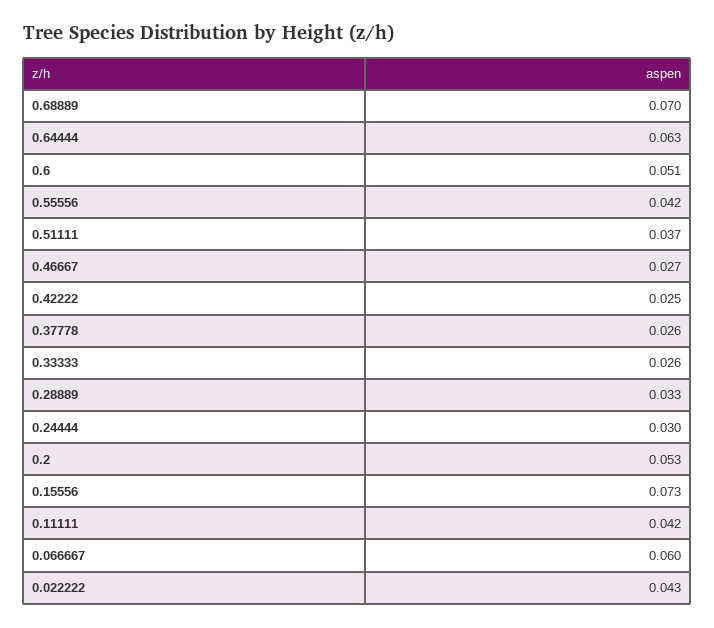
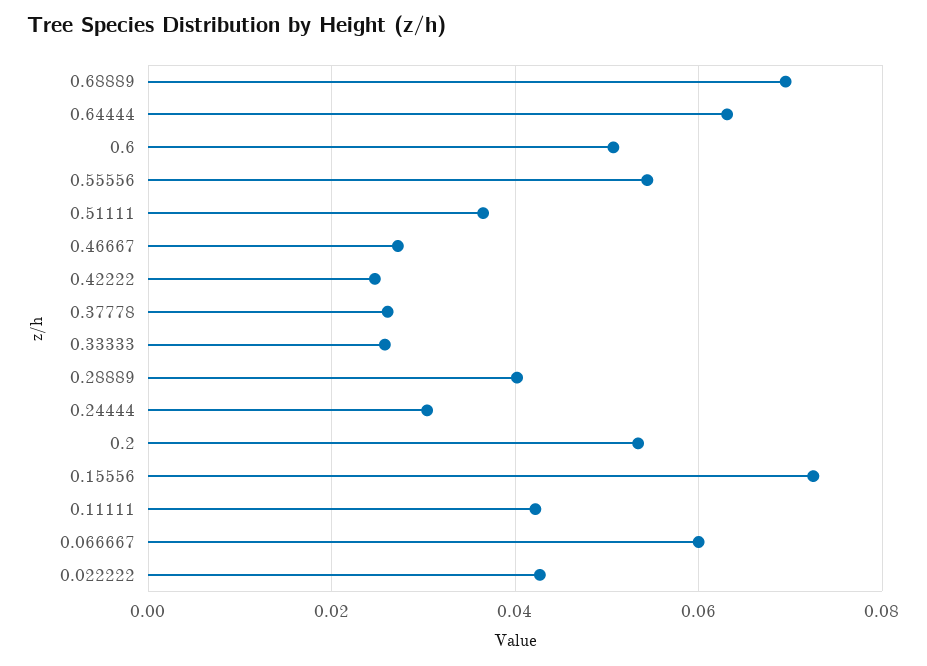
0.55556: 0.042 -> 0.054
0.28889: 0.033 -> 0.04

